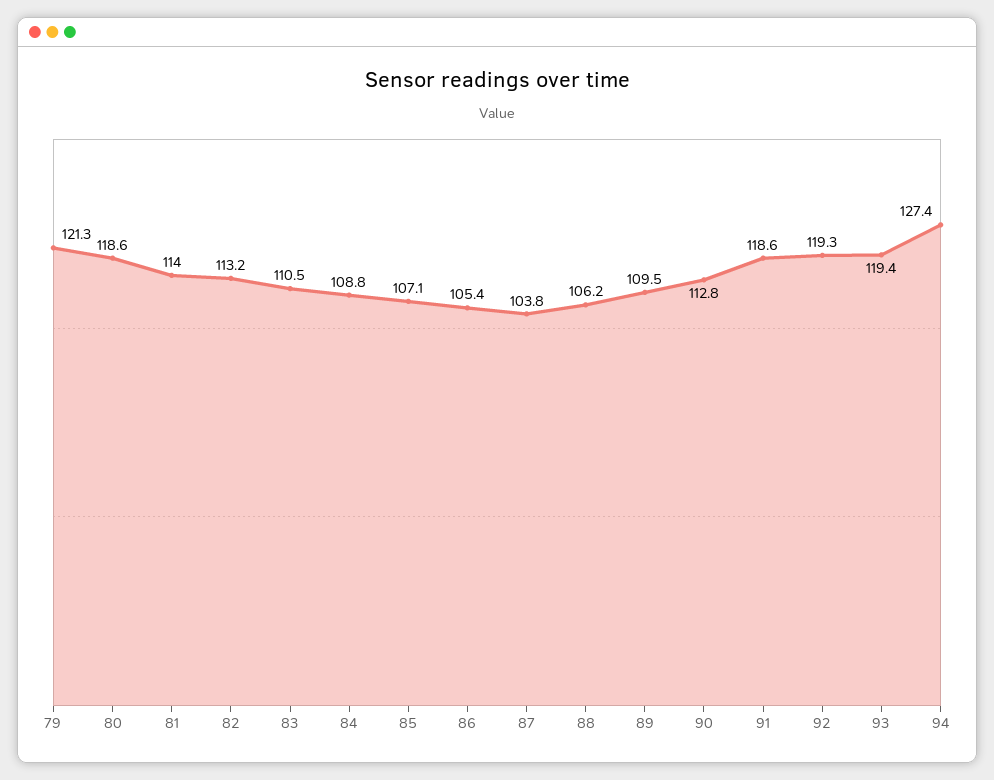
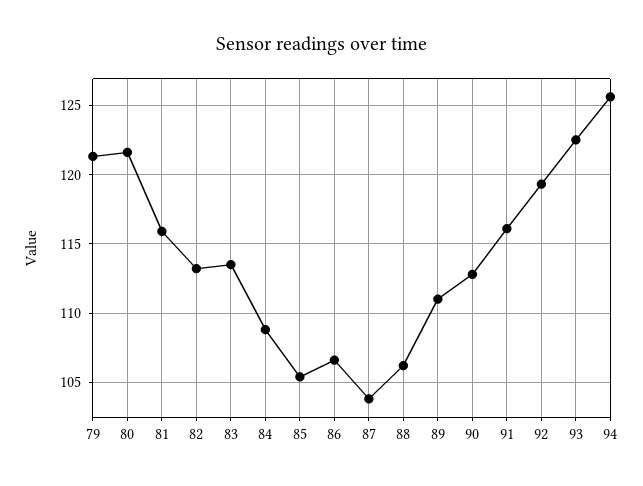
80: 118.6 -> 121.5
81: 114 -> 116
83: 110.5 -> 113.5
85: 107.1 -> 105.5
86: 105.4 -> 106.5
89: 109.5 -> 111
91: 118.6 -> 116
93: 119.4 -> 122.5
94: 127.4 -> 125.5

